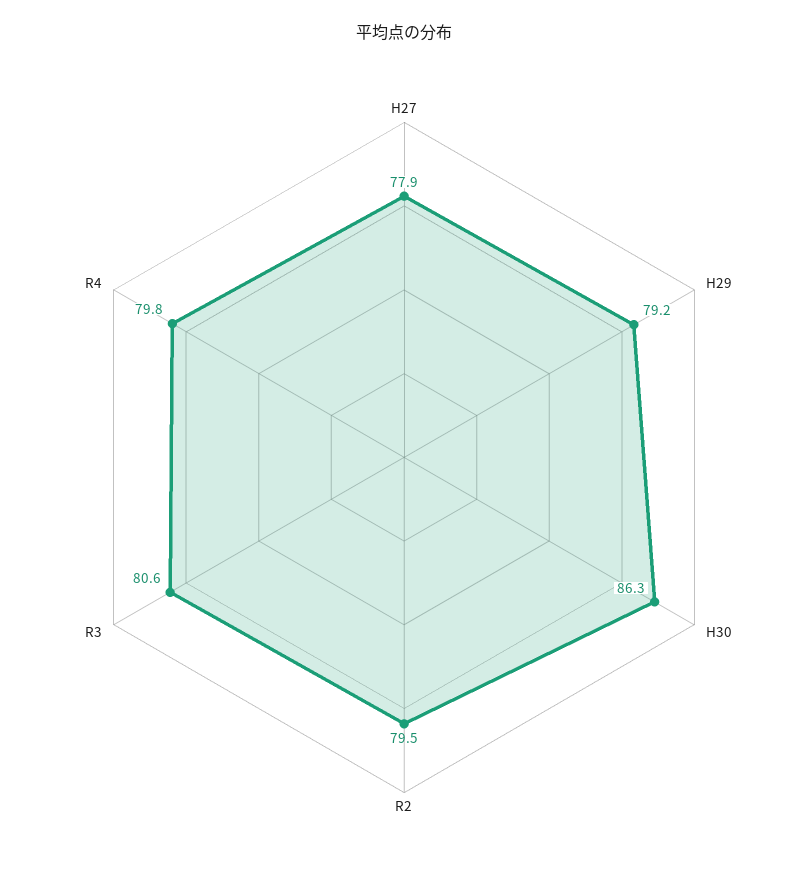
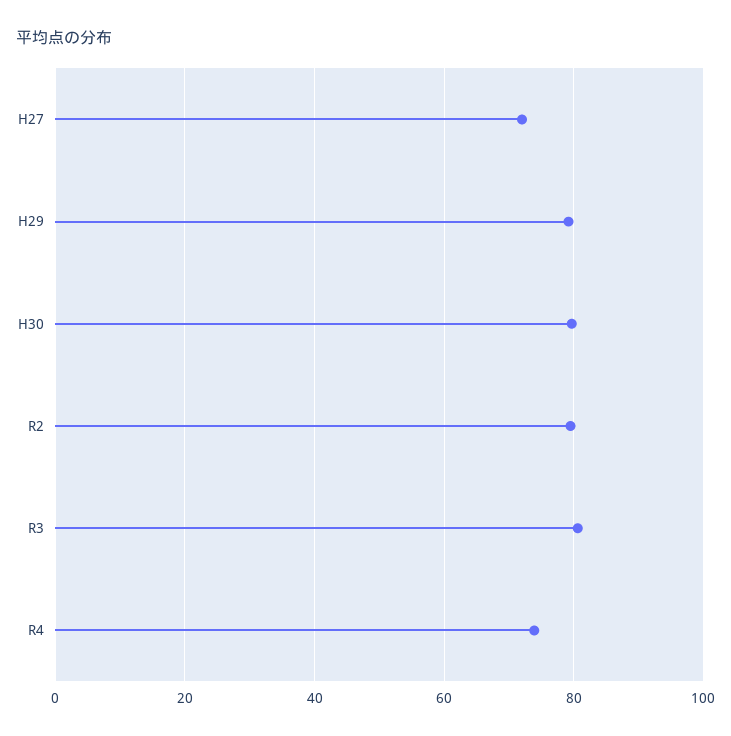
H27: 77.9 -> 72
H30: 86.3 -> 80
R4: 79.8 -> 74

